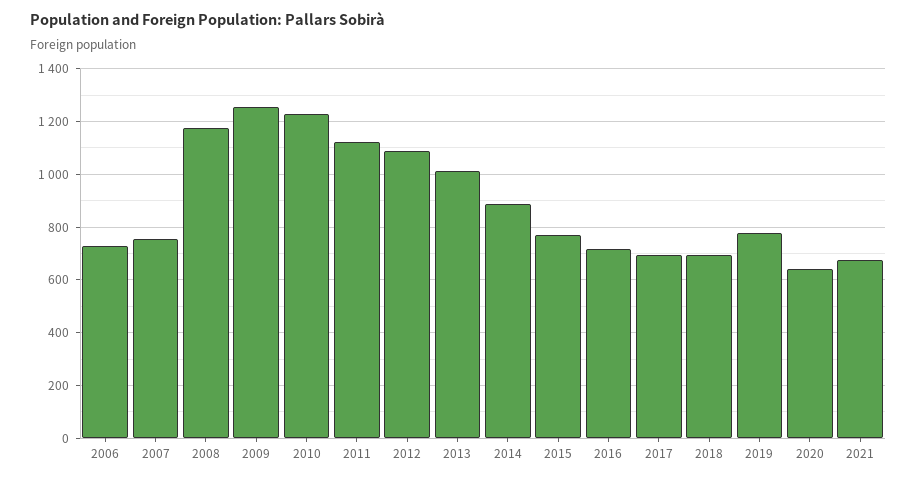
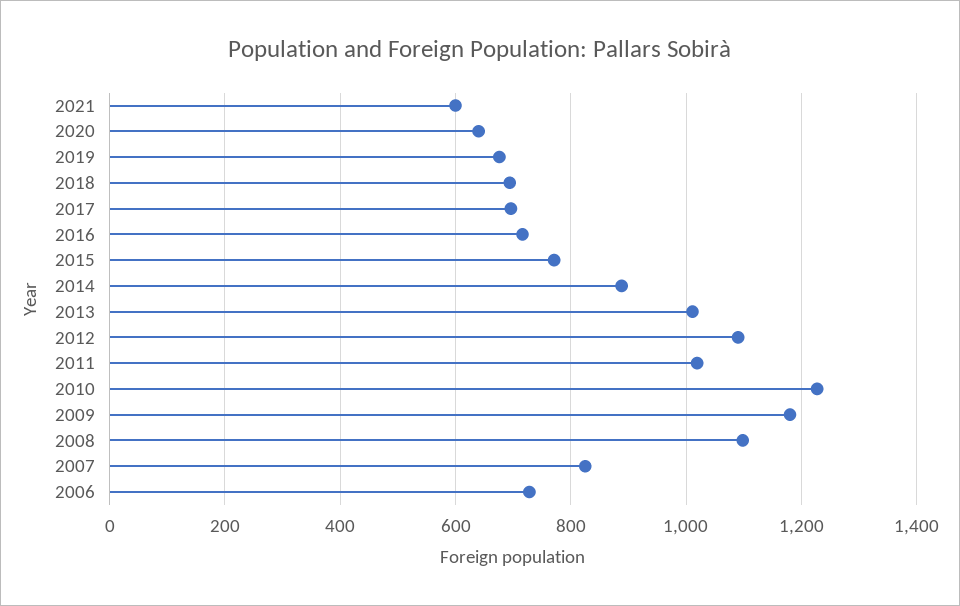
2007: 750 -> 820
2008: 1175 -> 1100
2009: 1250 -> 1180
2011: 1125 -> 1020
2019: 775 -> 680
2021: 675 -> 600

